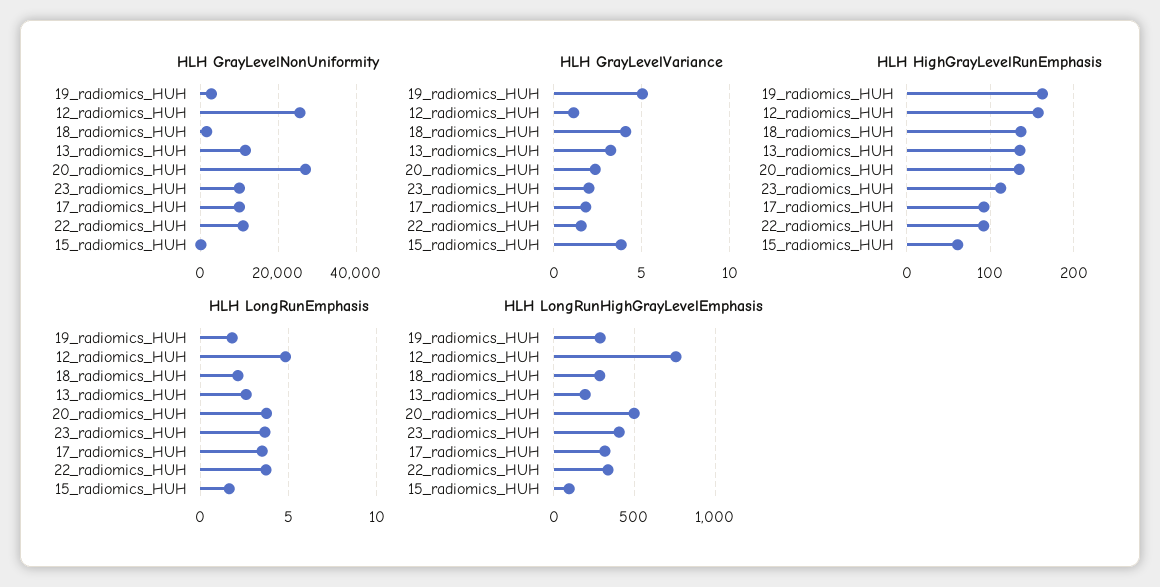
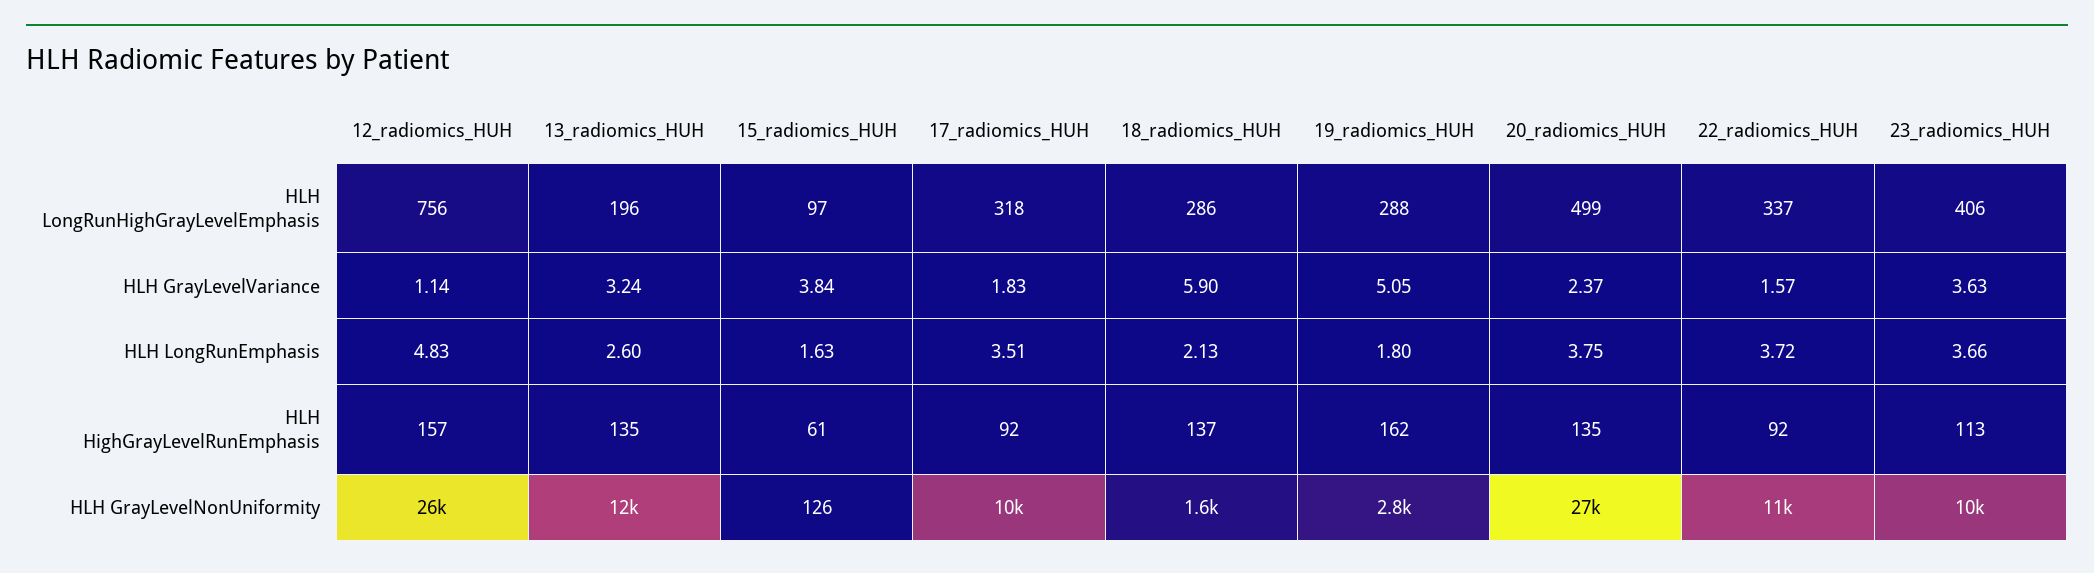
HLH GrayLevelVariance, 18_radiomics_HUH: 4 -> 5.9
HLH GrayLevelVariance, 23_radiomics_HUH: 2 -> 3.63

